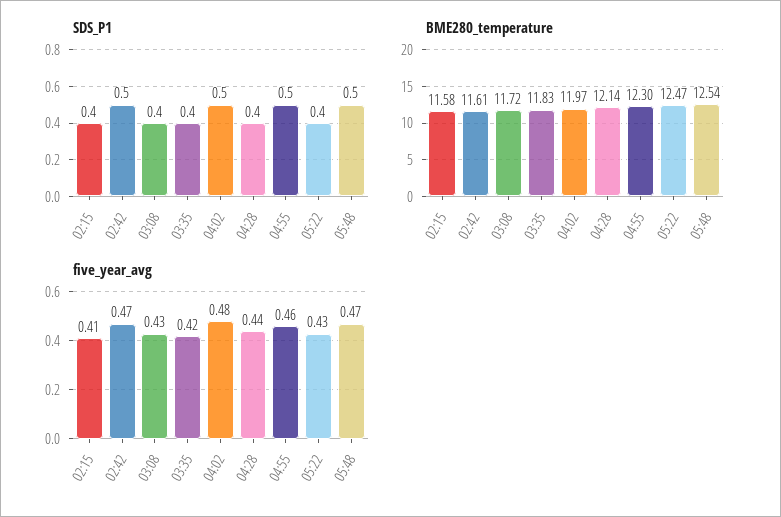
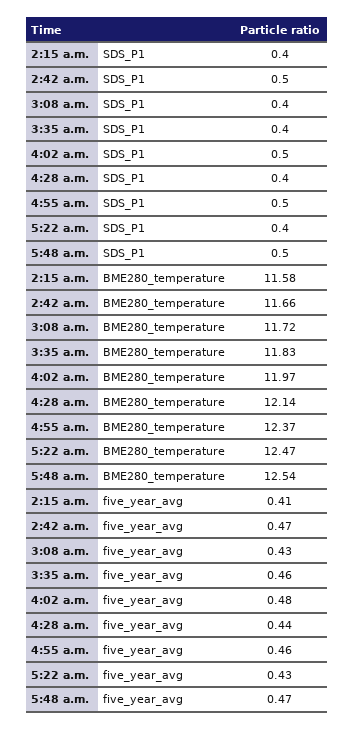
BME280_temperature, 02:42: 11.61 -> 11.66
BME280_temperature, 04:55: 12.3 -> 12.37
five_year_avg, 03:35: 0.42 -> 0.46

